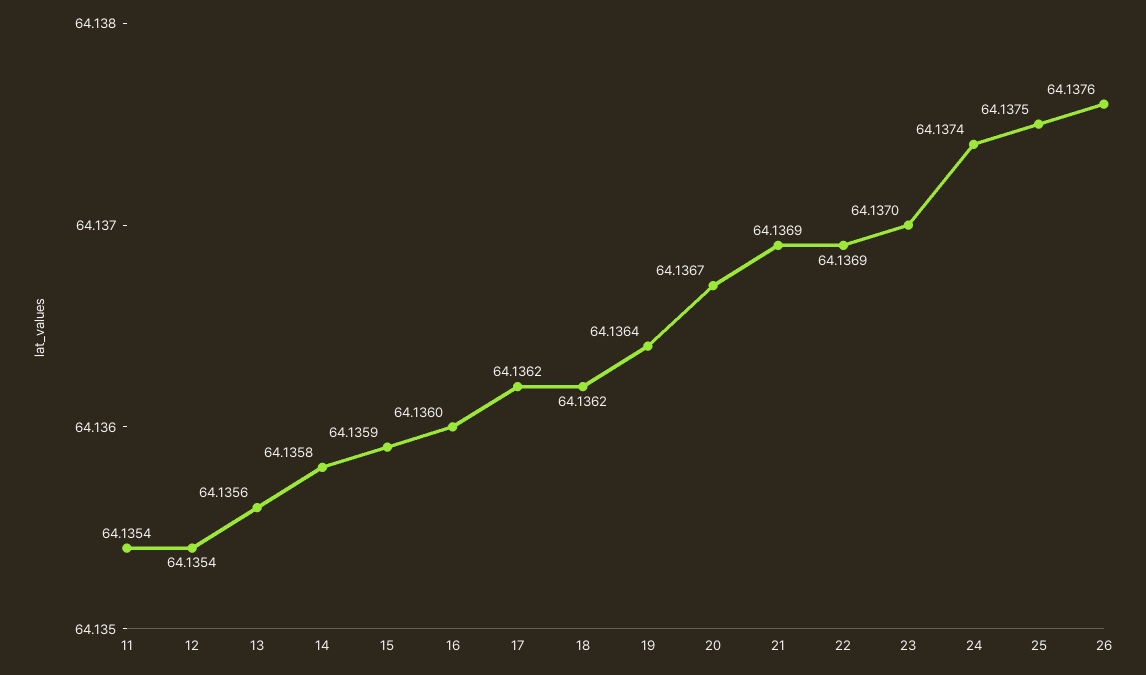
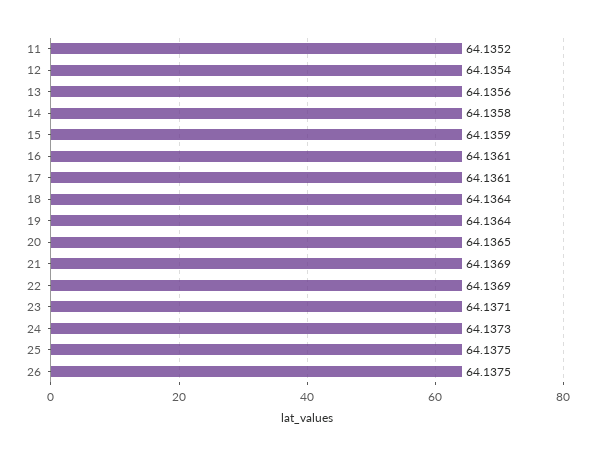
11: 64.1354 -> 64.1352
16: 64.136 -> 64.1361
17: 64.1362 -> 64.1361
18: 64.1362 -> 64.1364
20: 64.1367 -> 64.1365
23: 64.137 -> 64.1371
24: 64.1374 -> 64.1373
26: 64.1376 -> 64.1375

